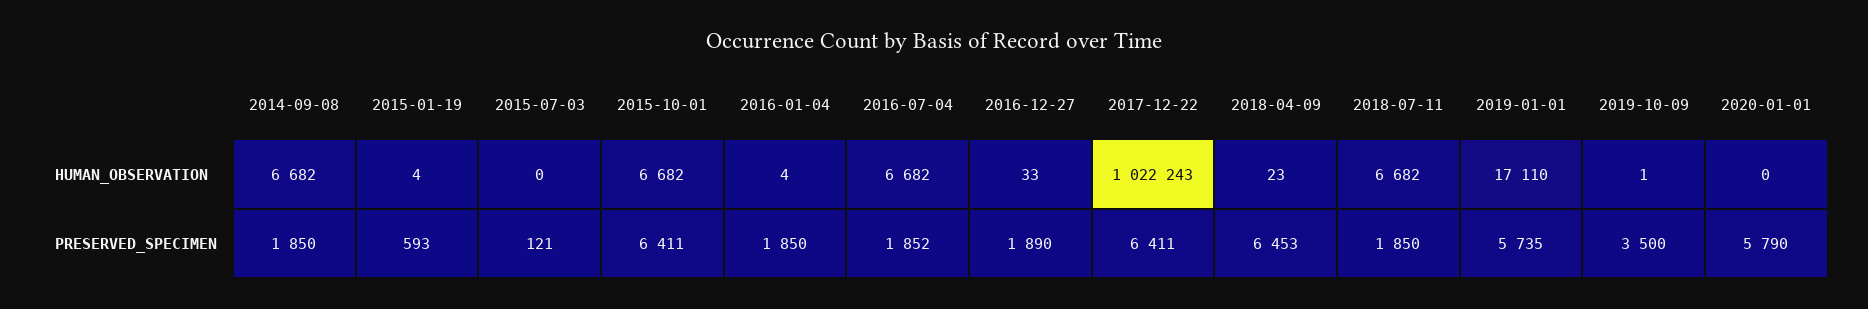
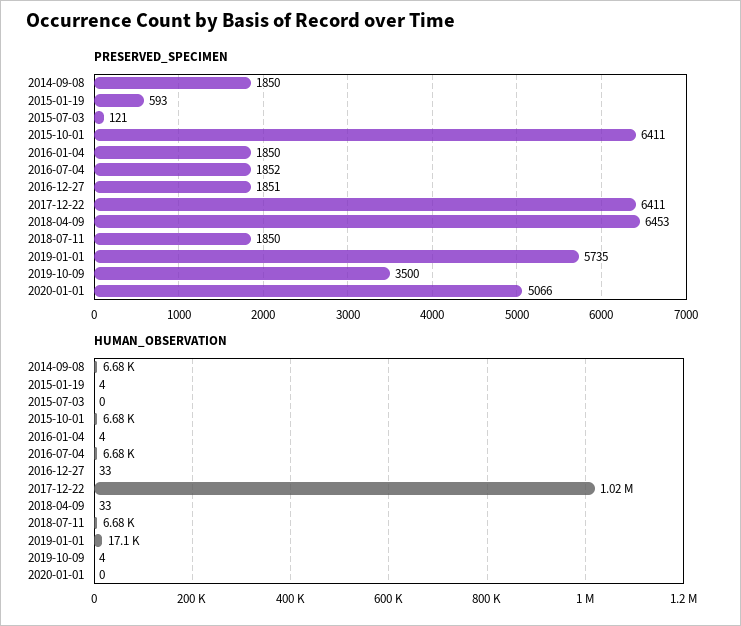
HUMAN_OBSERVATION, 2018-04-09: 23 -> 33
HUMAN_OBSERVATION, 2019-10-09: 1 -> 4
PRESERVED_SPECIMEN, 2016-12-27: 1890 -> 1851
PRESERVED_SPECIMEN, 2020-01-01: 5790 -> 5066

